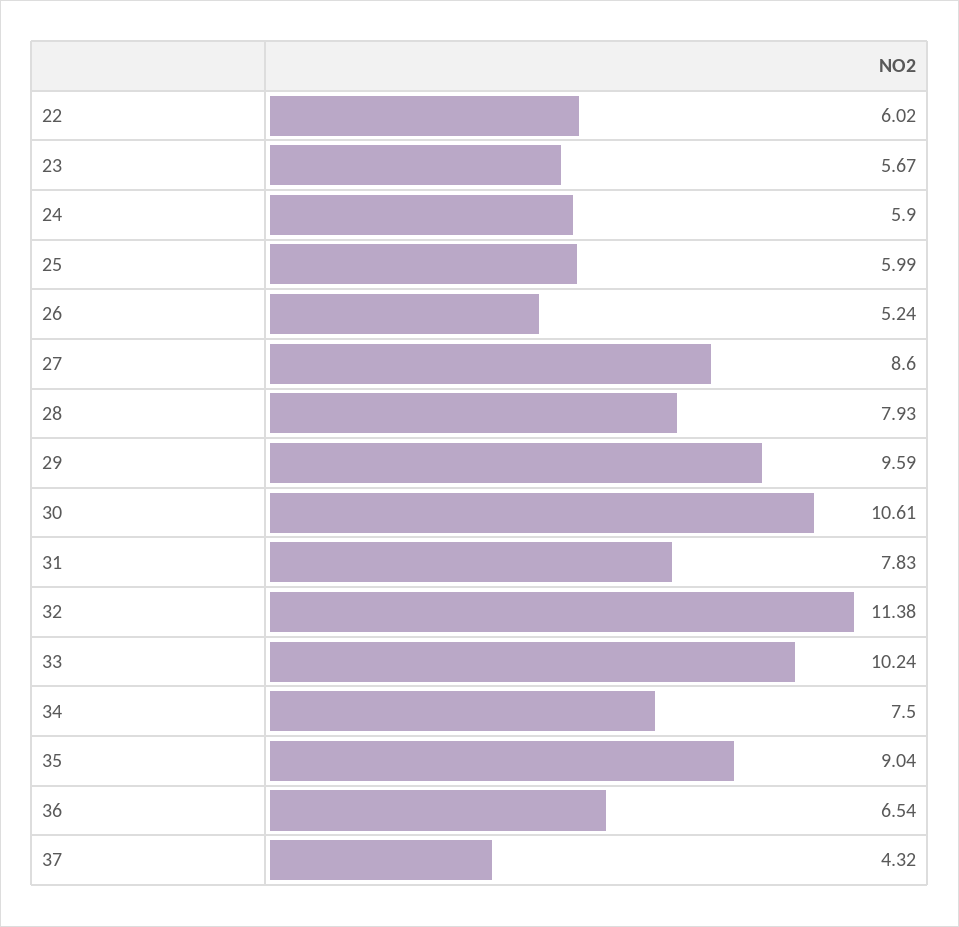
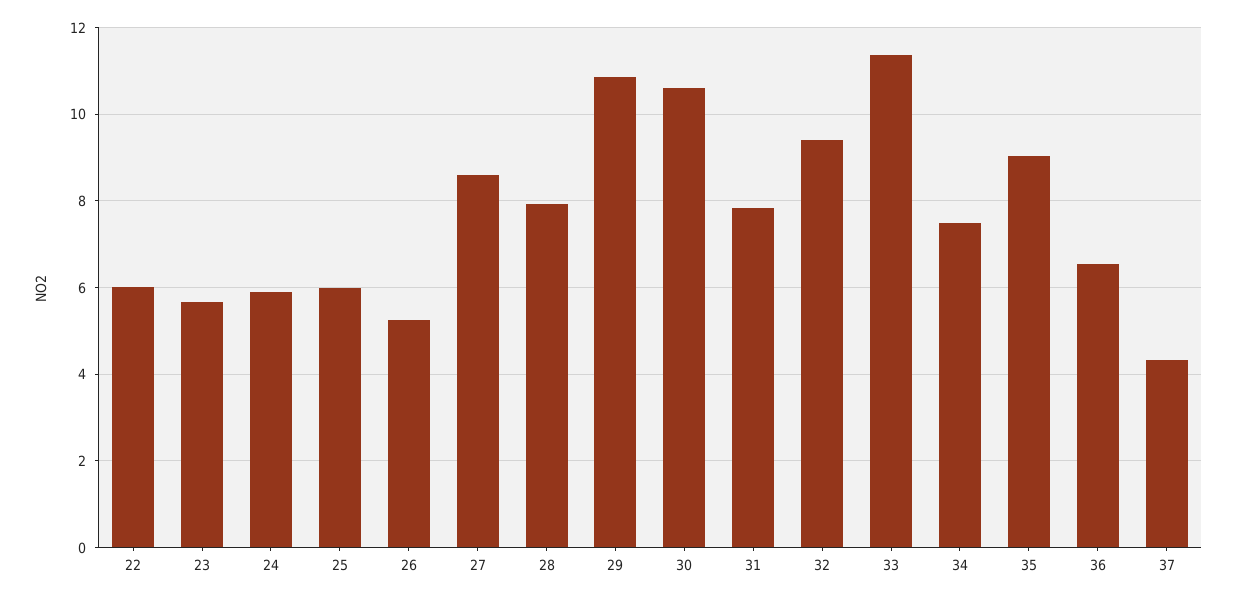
29: 9.59 -> 10.8
32: 11.38 -> 9.4
33: 10.24 -> 11.4

